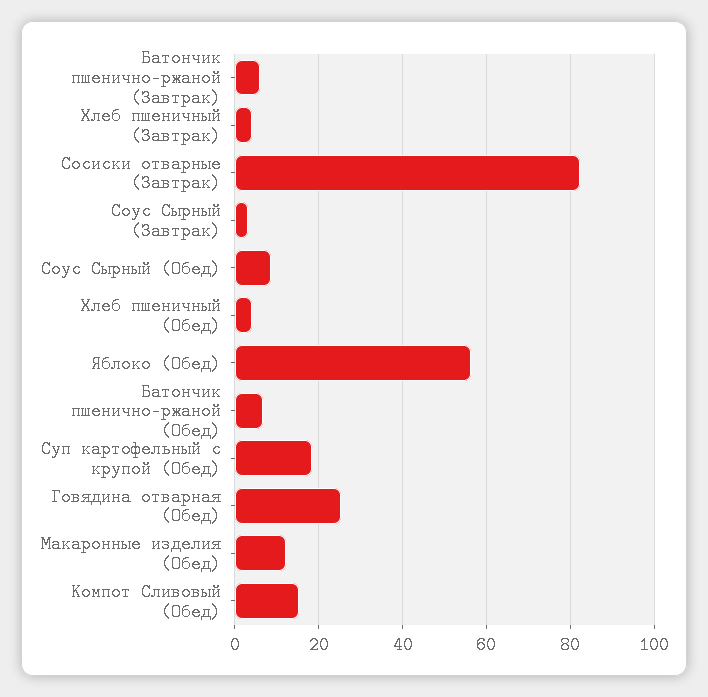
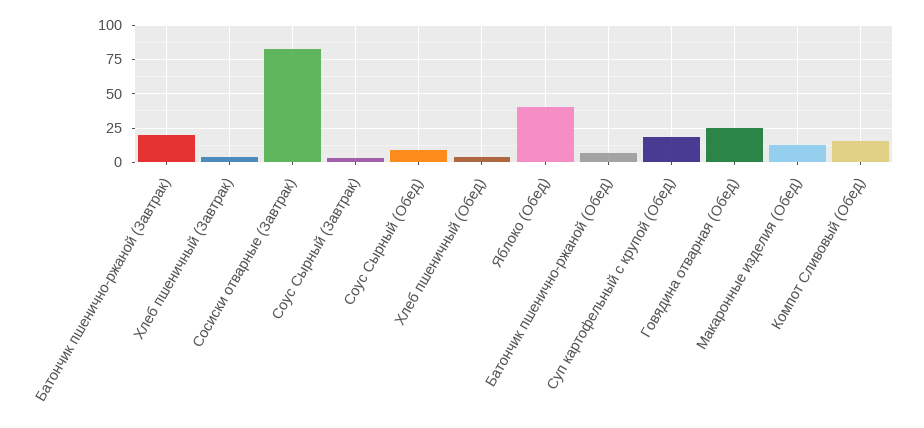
Батончик пшенично-ржаной (Завтрак): 6 -> 20
Яблоко (Обед): 56 -> 40

